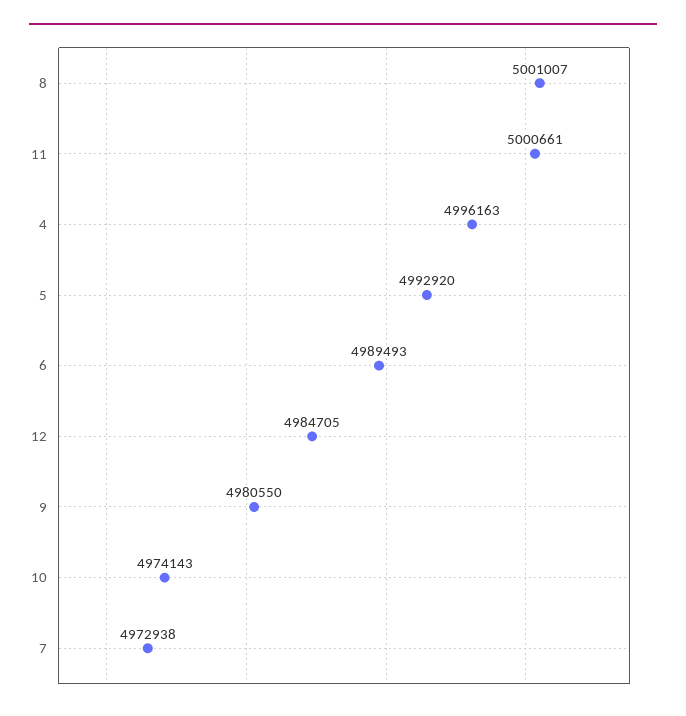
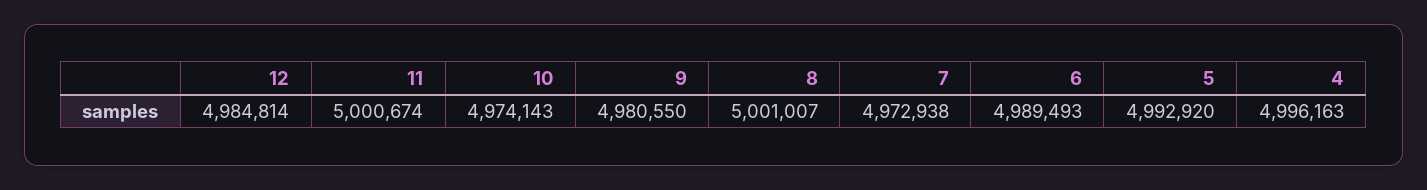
11: 5000661 -> 5000674
12: 4984705 -> 4984814

